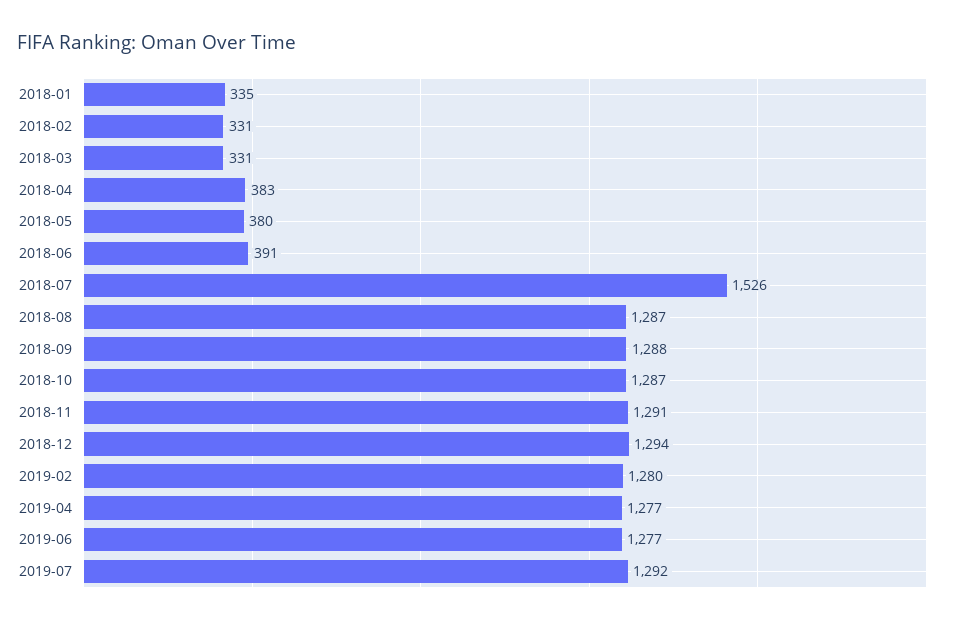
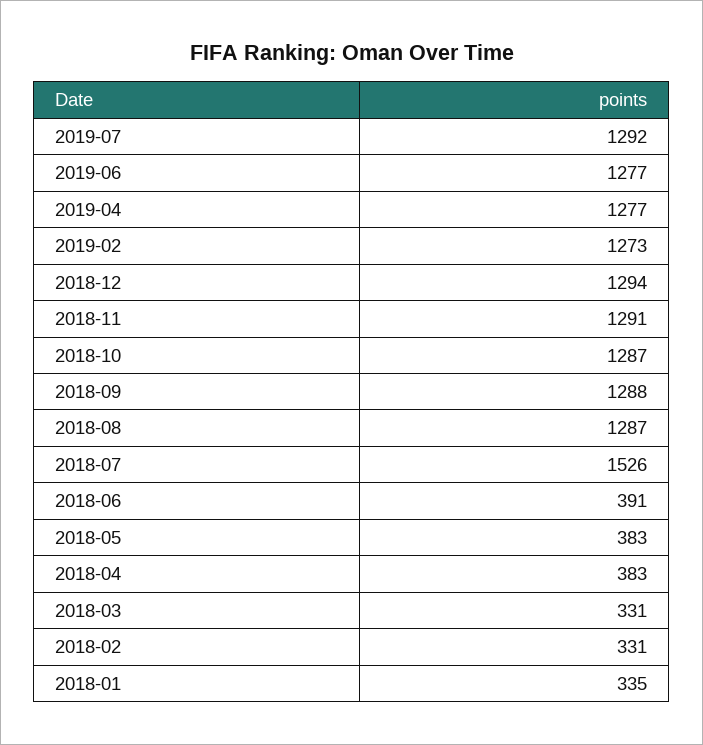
2018-05: 380 -> 383
2019-02: 1280 -> 1273

